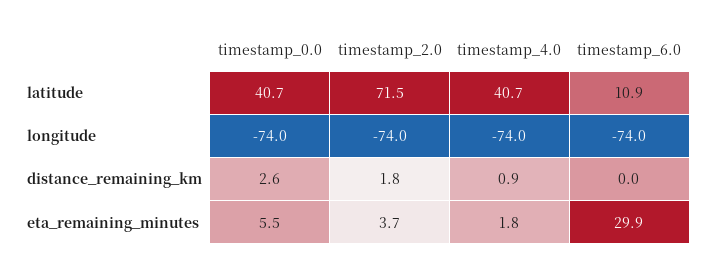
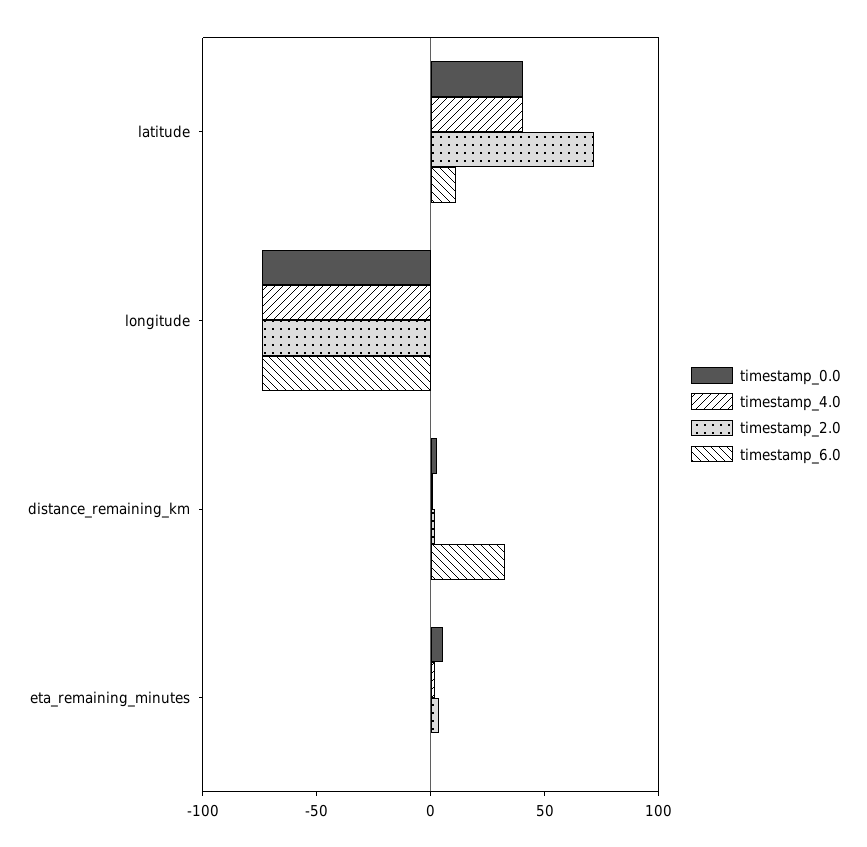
timestamp_6.0, distance_remaining_km: 0 -> 30
timestamp_6.0, eta_remaining_minutes: 29.9 -> 0

